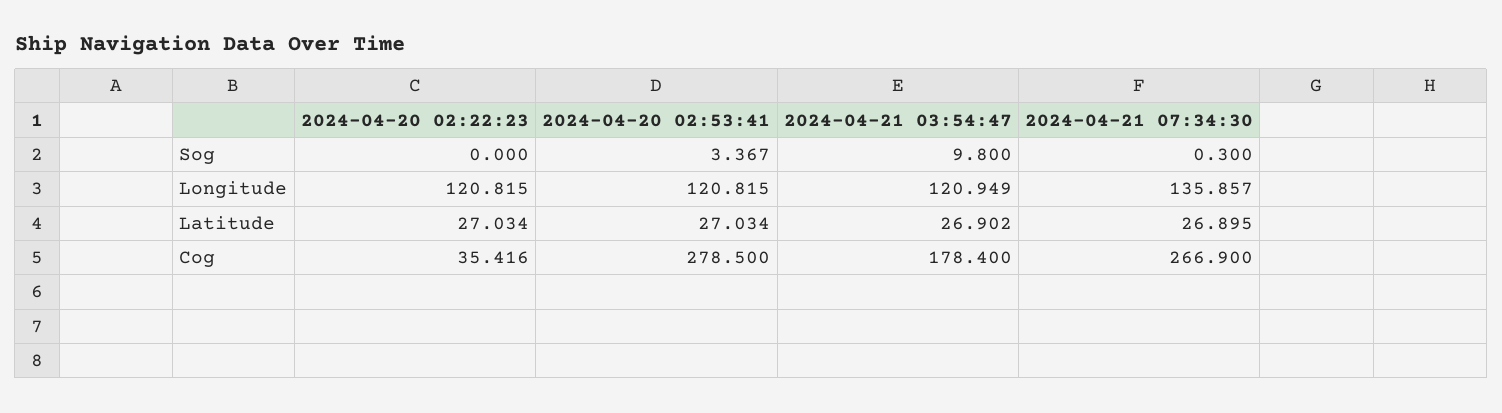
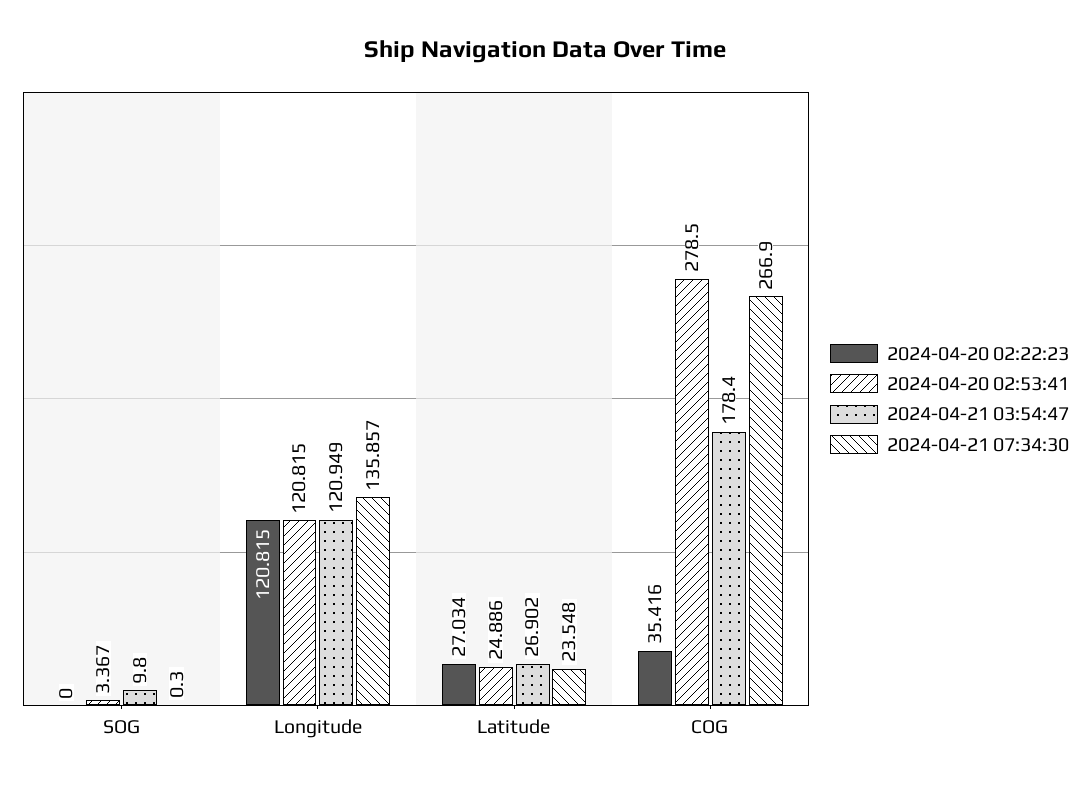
2024-04-20 02:53:41, Latitude: 27.034 -> 24.886
2024-04-21 07:34:30, Latitude: 26.895 -> 23.548

